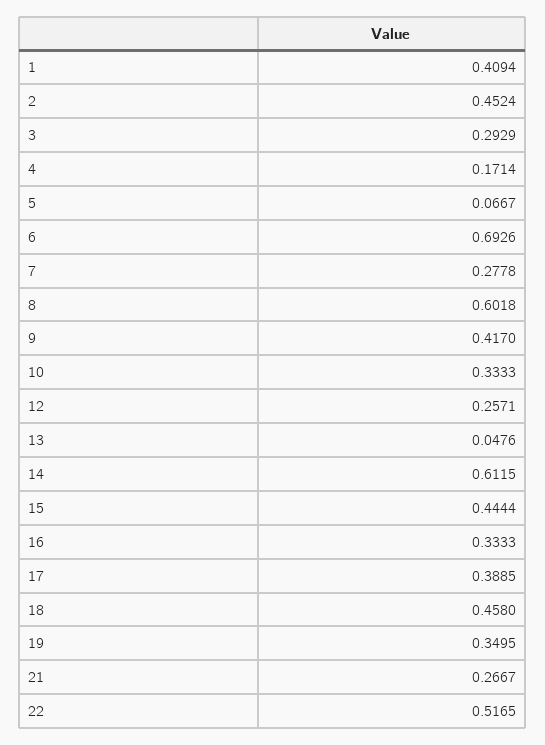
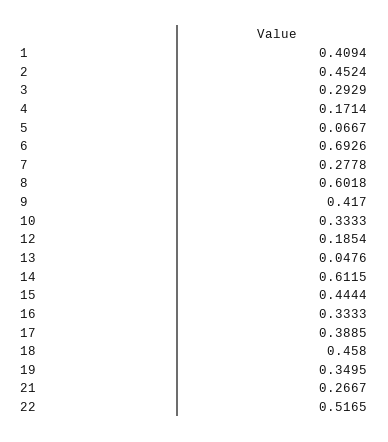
12: 0.2571 -> 0.1854

